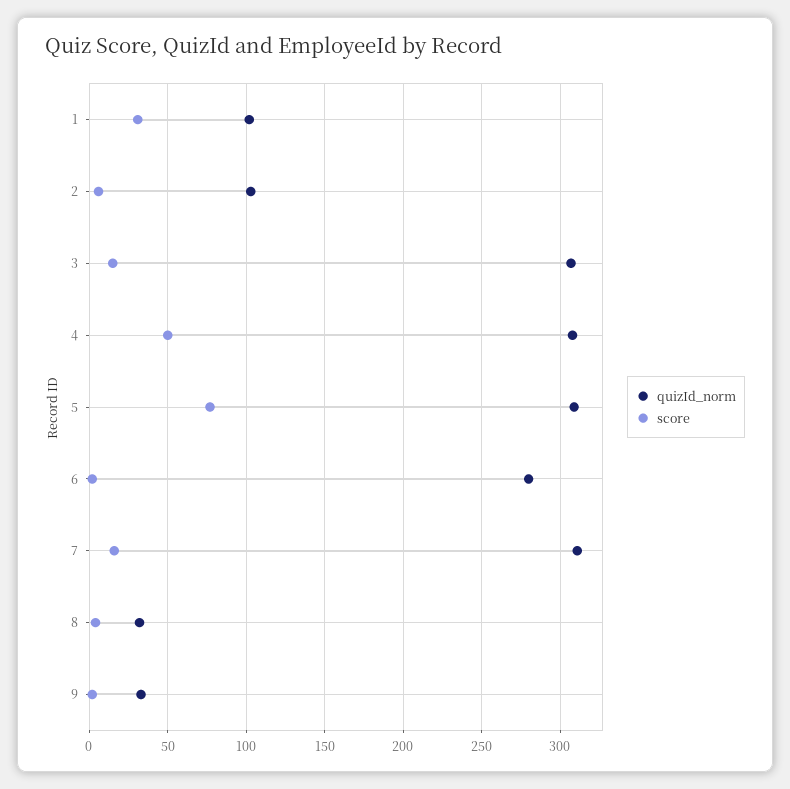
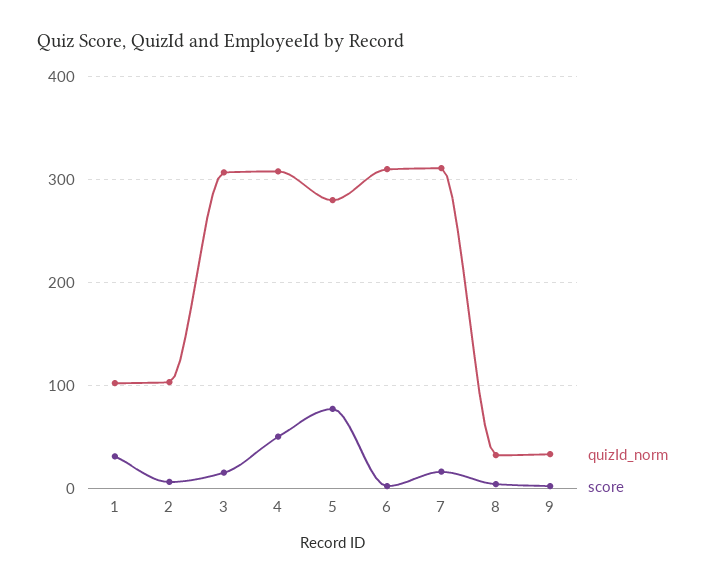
quizId_norm, 5: 310 -> 280
quizId_norm, 6: 280 -> 310

